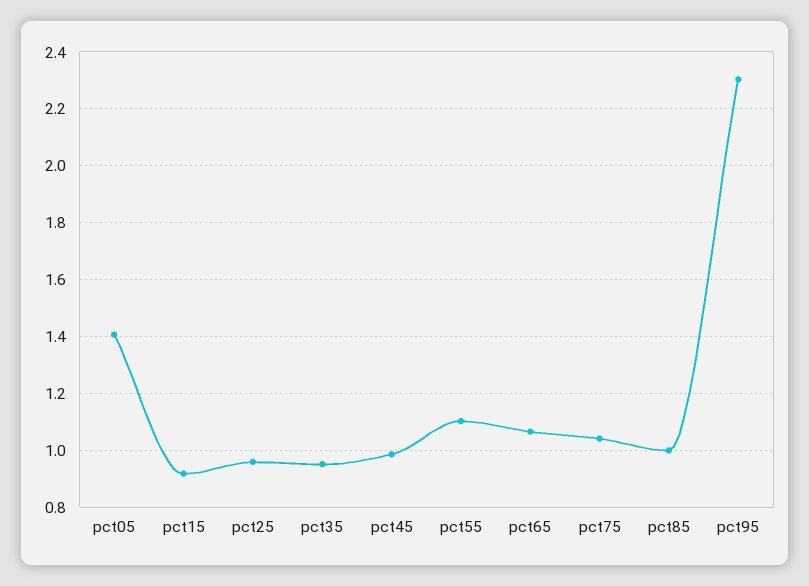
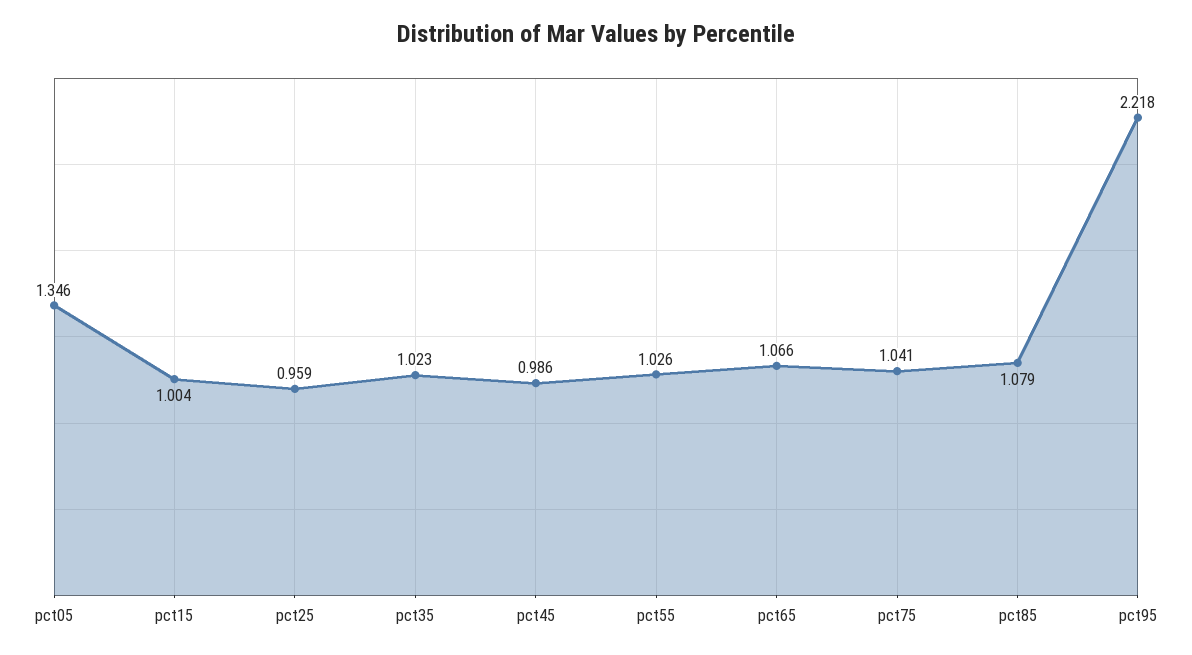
pct05: 1.4 -> 1.346
pct15: 0.925 -> 1.004
pct35: 0.95 -> 1.023
pct55: 1.1 -> 1.026
pct85: 1 -> 1.079
pct95: 2.3 -> 2.218

